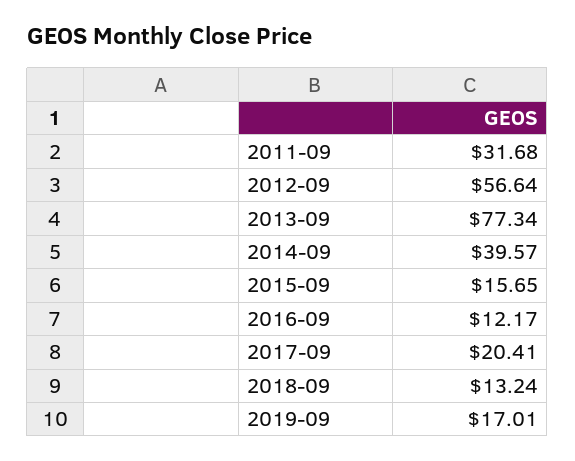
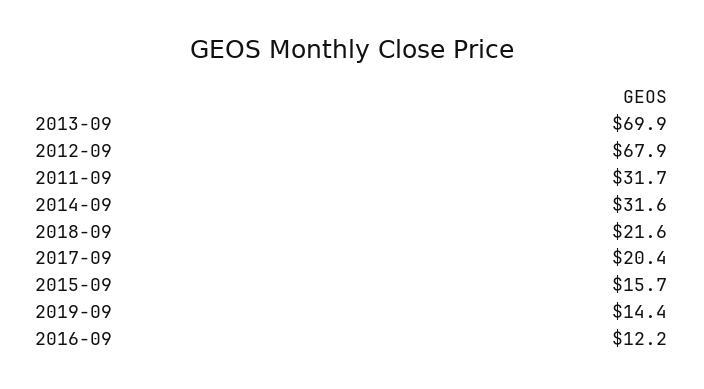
2012-09: 56.64 -> 67.9
2013-09: 77.34 -> 69.9
2014-09: 39.57 -> 31.6
2018-09: 13.24 -> 21.6
2019-09: 17.01 -> 14.4

